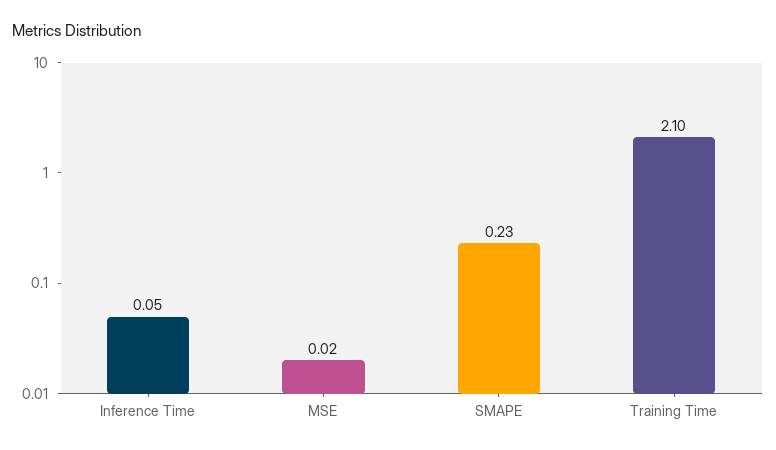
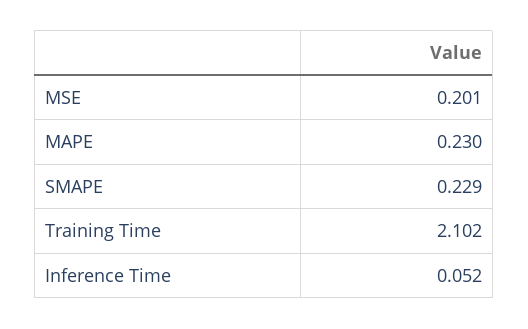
MSE: 0.02 -> 0.201
MAPE: none -> 0.23

